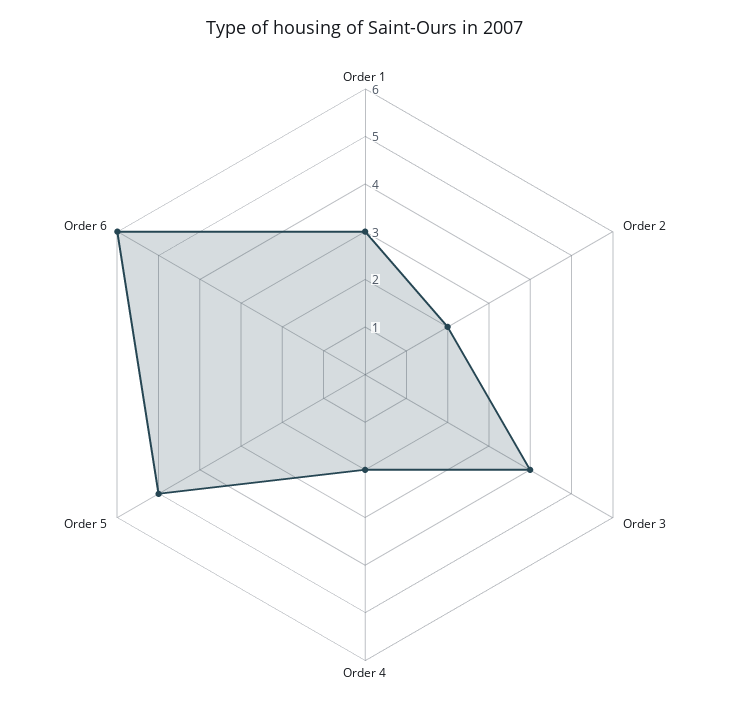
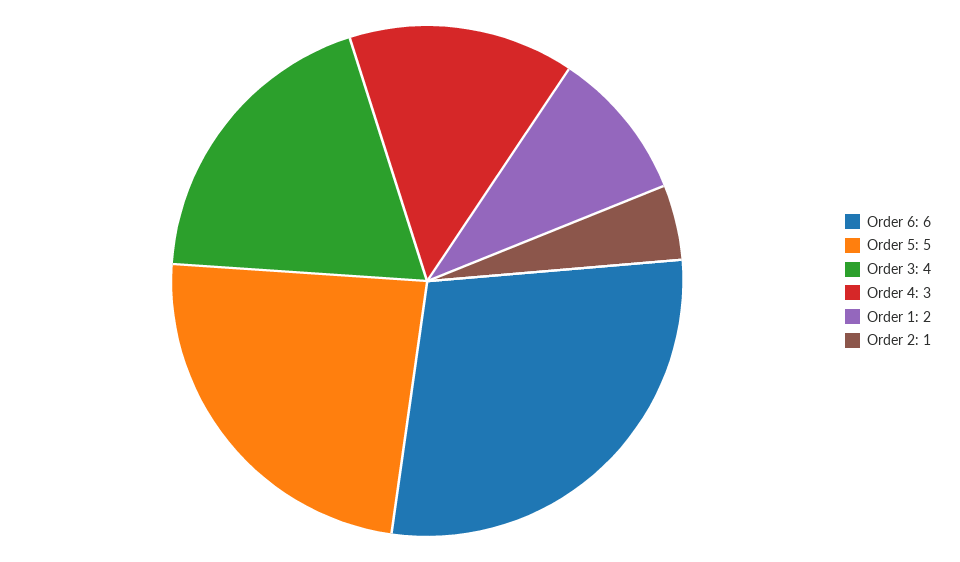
Order 1: 3 -> 2
Order 2: 2 -> 1
Order 4: 2 -> 3

